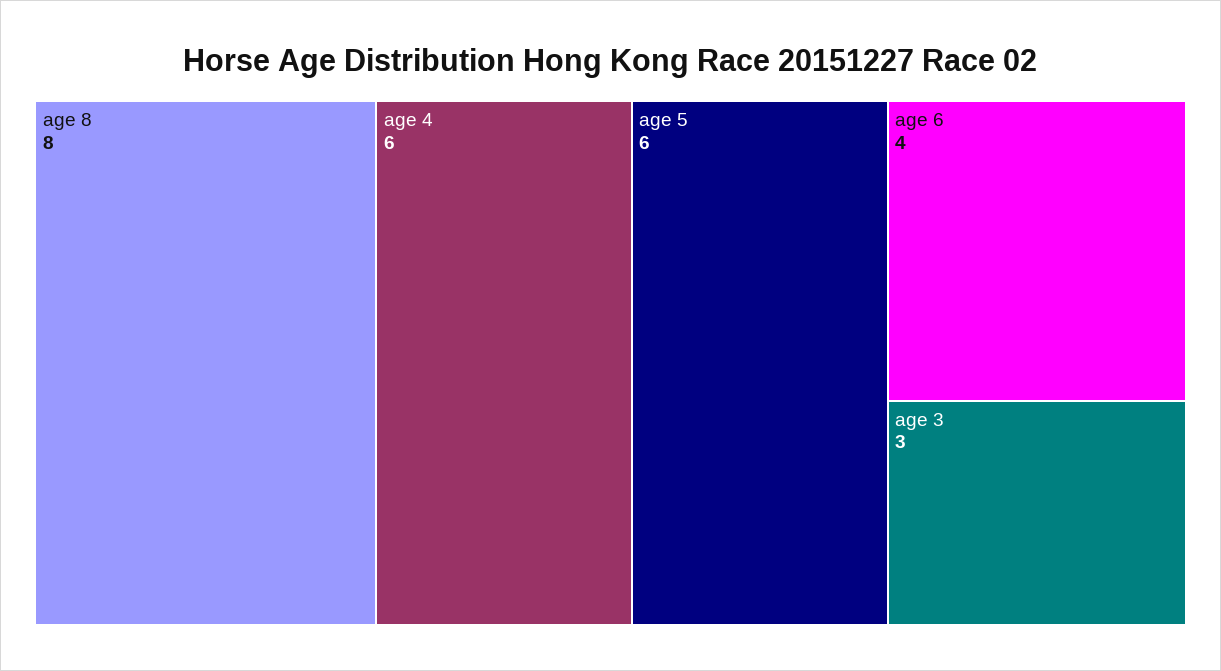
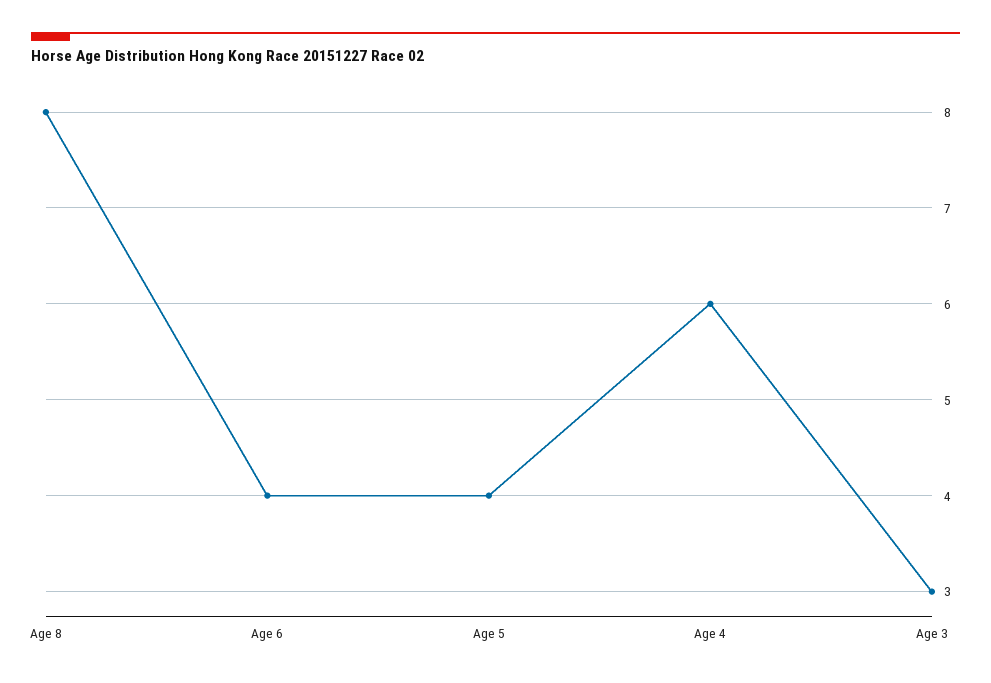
age 5: 6 -> 4

